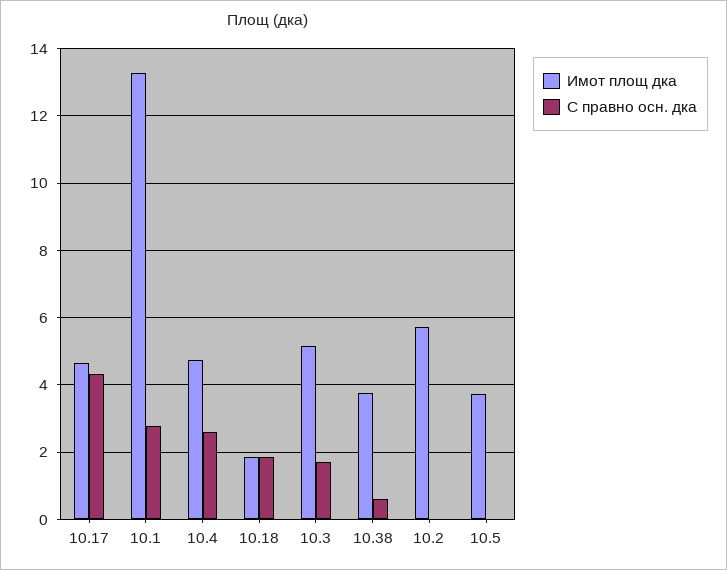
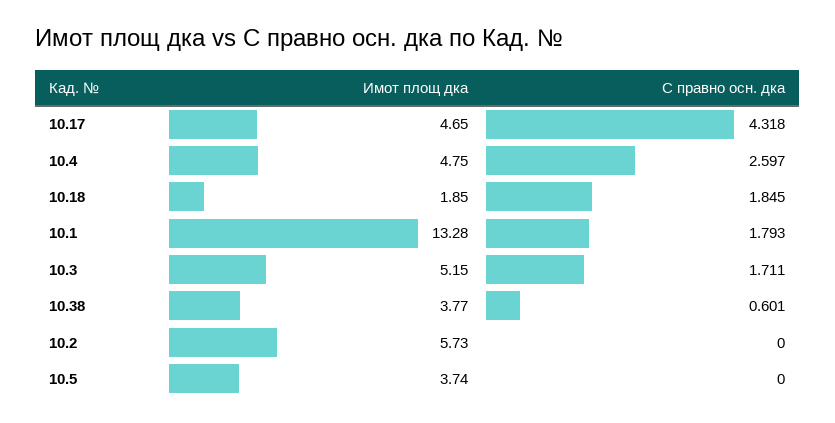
С правно осн. дка, 10.1: 2.8 -> 1.793

